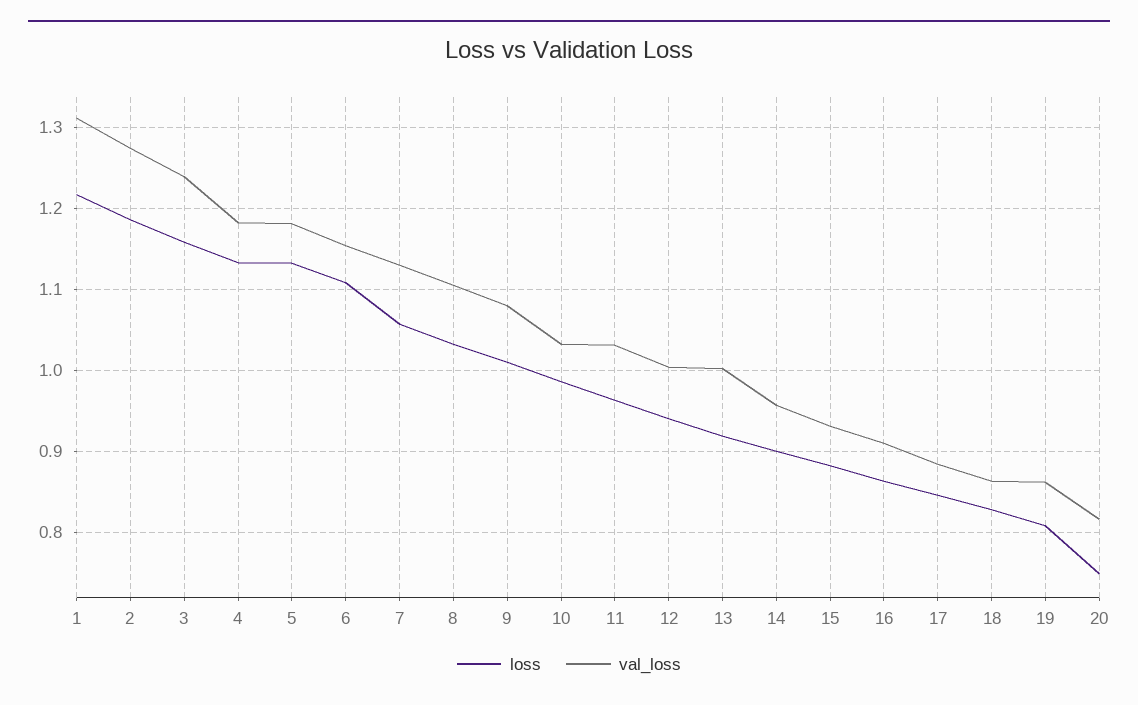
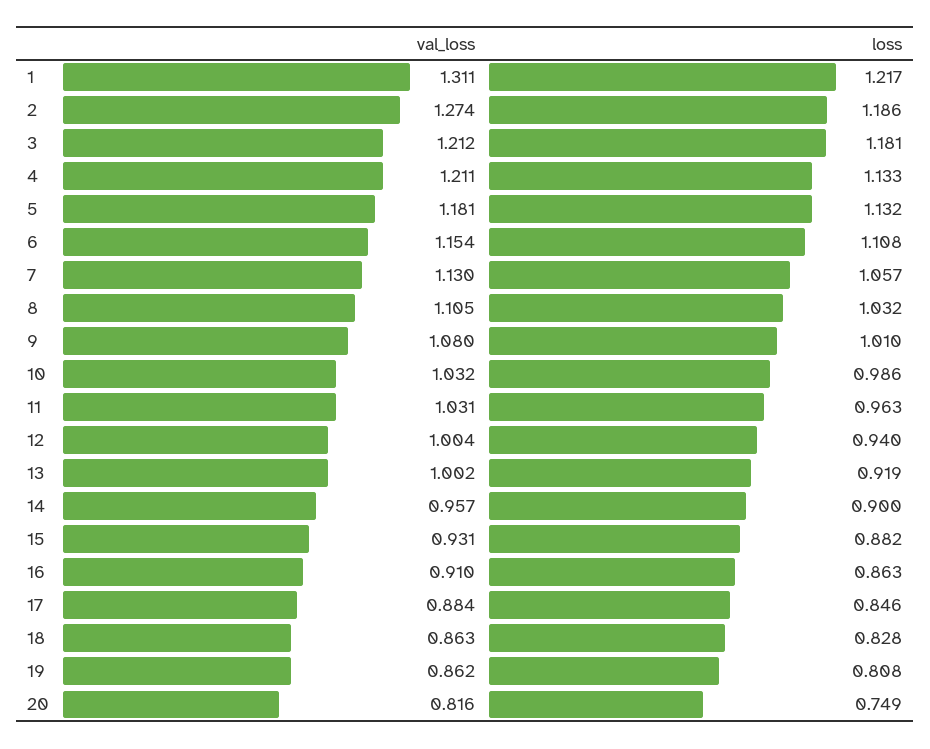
loss, 3: 1.16 -> 1.181
val_loss, 3: 1.24 -> 1.212
val_loss, 4: 1.18 -> 1.211

